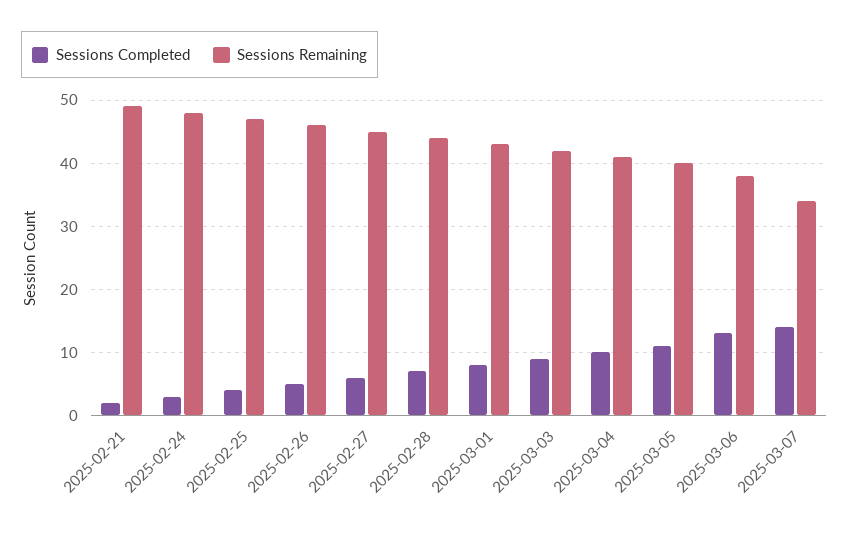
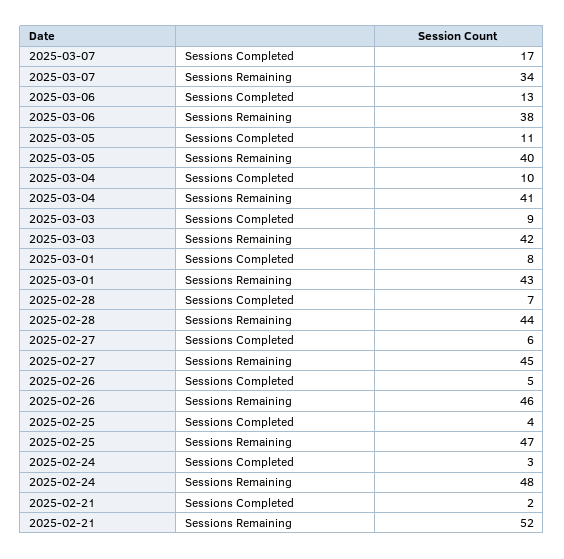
Sessions Remaining, 2025-02-21: 49 -> 52
Sessions Completed, 2025-03-07: 14 -> 17

